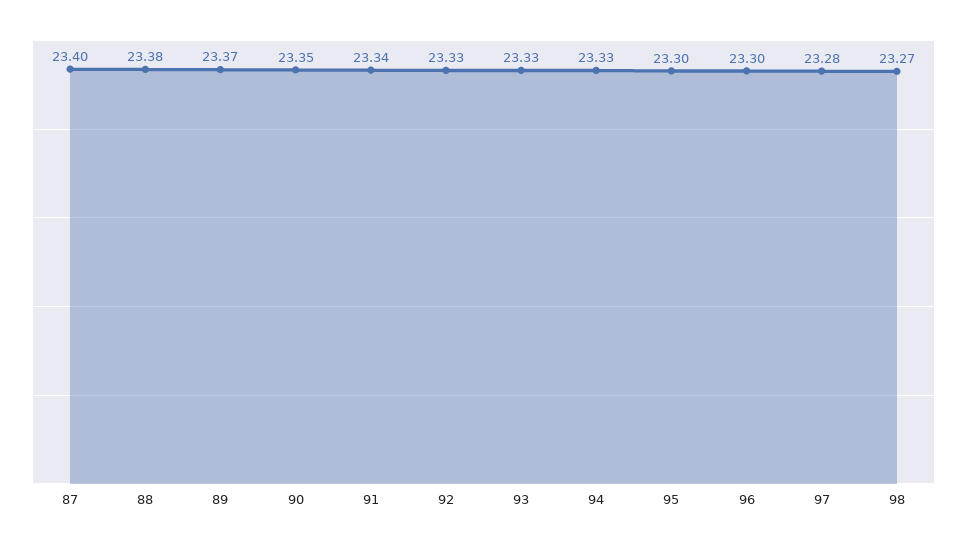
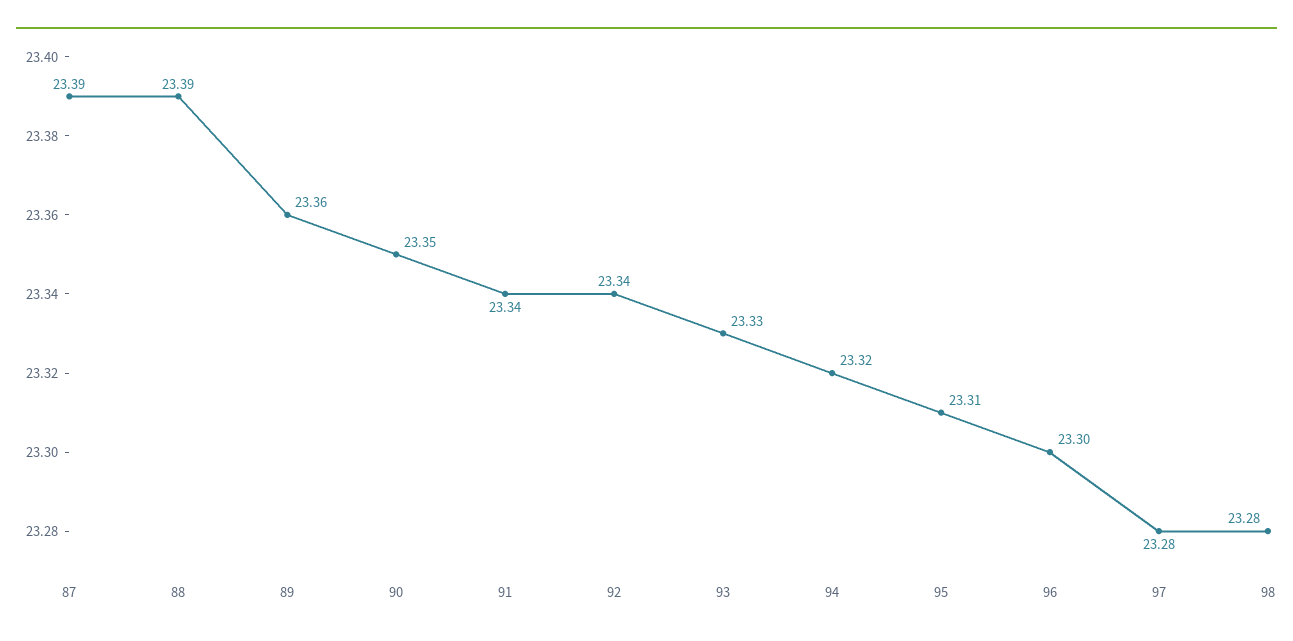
87: 23.4 -> 23.39
88: 23.38 -> 23.39
89: 23.37 -> 23.36
92: 23.33 -> 23.34
94: 23.33 -> 23.32
95: 23.3 -> 23.31
98: 23.27 -> 23.28

